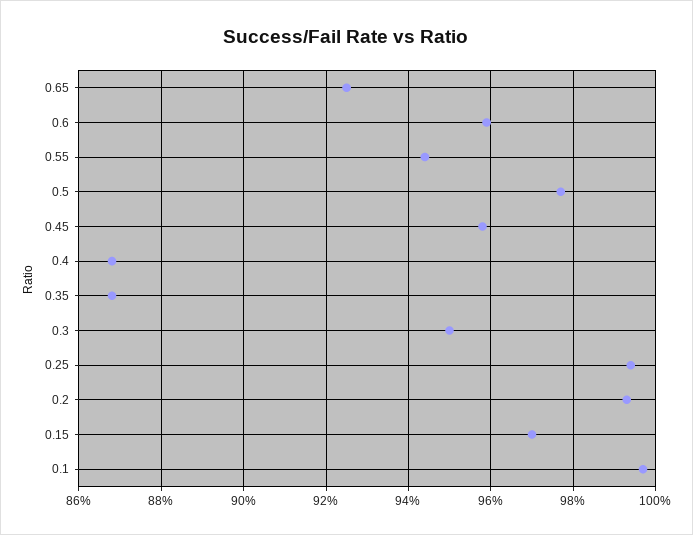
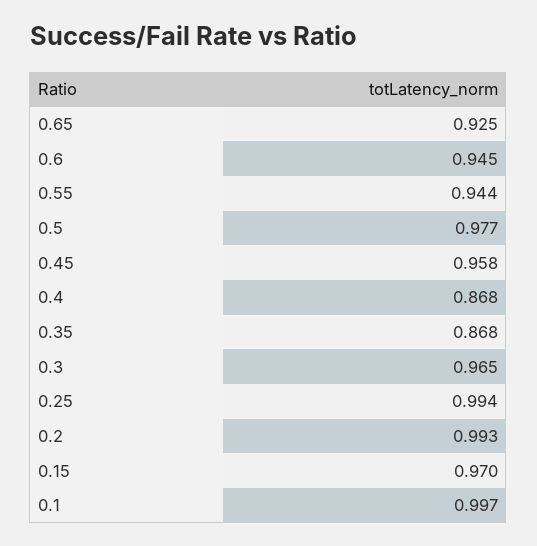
0.6: 0.96 -> 0.945
0.3: 0.95 -> 0.965

